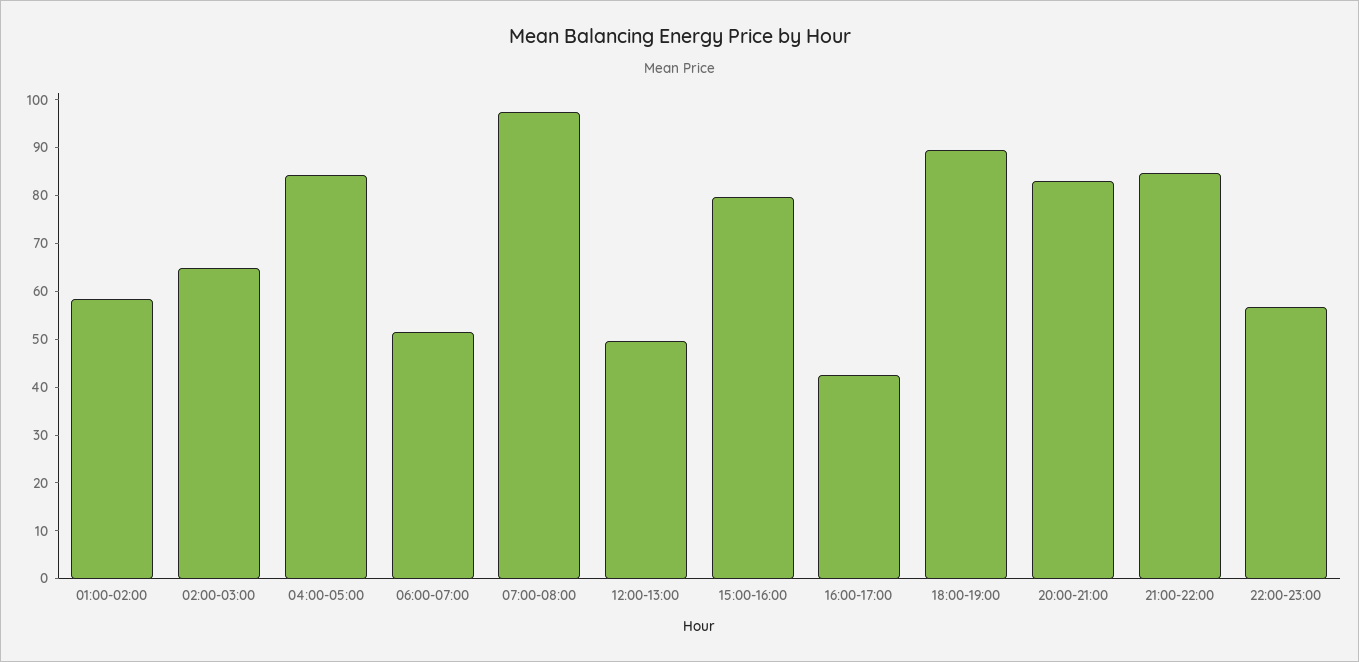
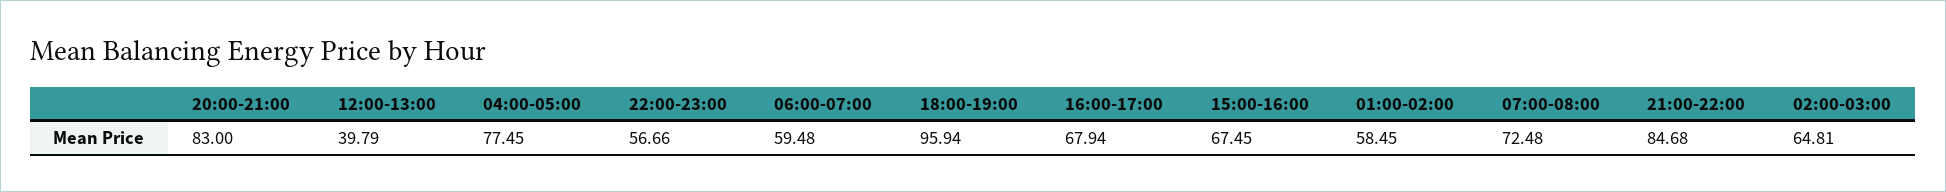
04:00-05:00: 84 -> 77.45
06:00-07:00: 52 -> 59.48
07:00-08:00: 98 -> 72.48
12:00-13:00: 50 -> 39.79
15:00-16:00: 80 -> 67.45
16:00-17:00: 42 -> 67.94
18:00-19:00: 90 -> 95.94

